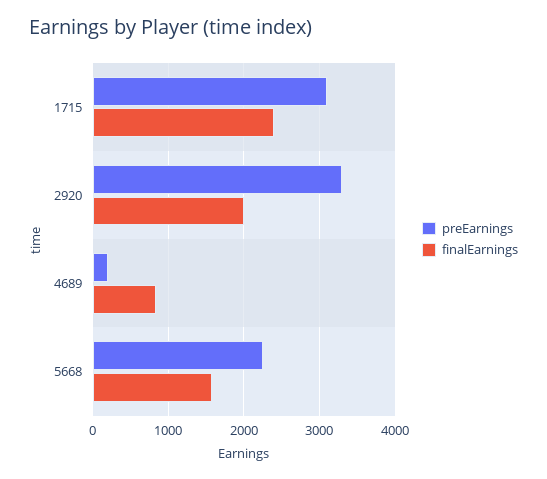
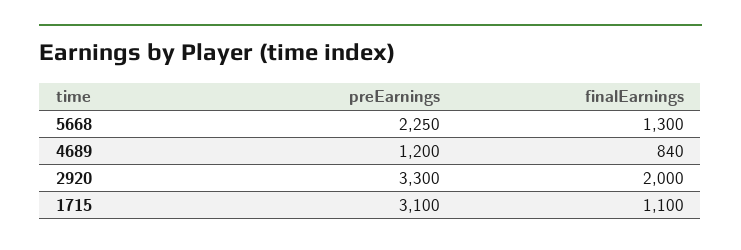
finalEarnings, 1715: 2400 -> 1100
preEarnings, 4689: 200 -> 1200
finalEarnings, 5668: 1600 -> 1300

